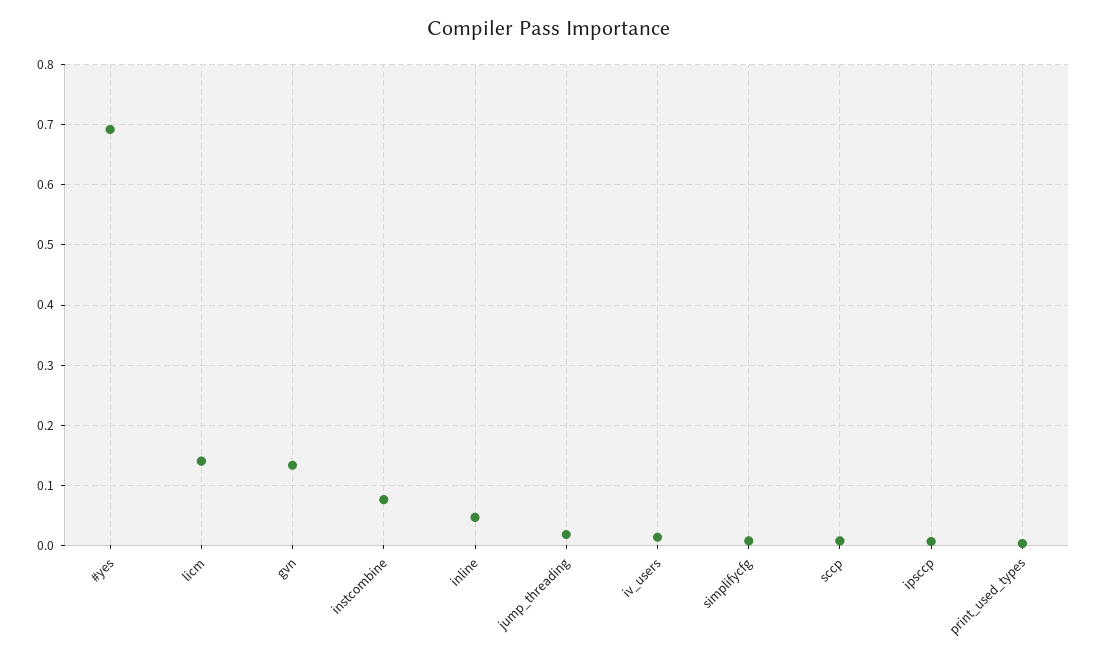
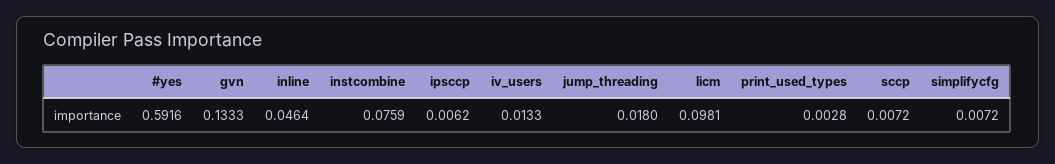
#yes: 0.69 -> 0.5916
licm: 0.14 -> 0.0981

